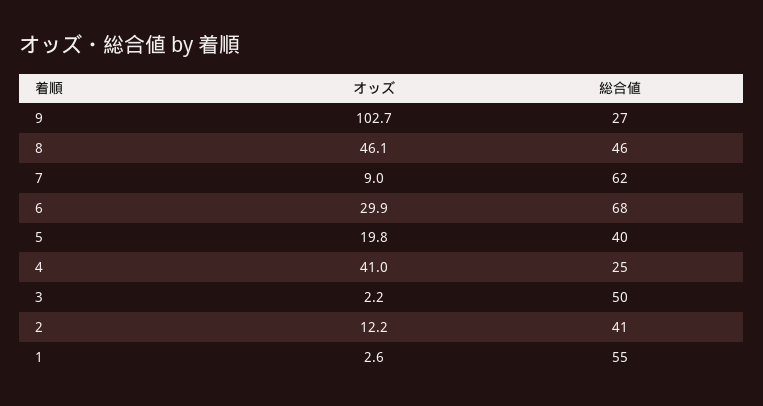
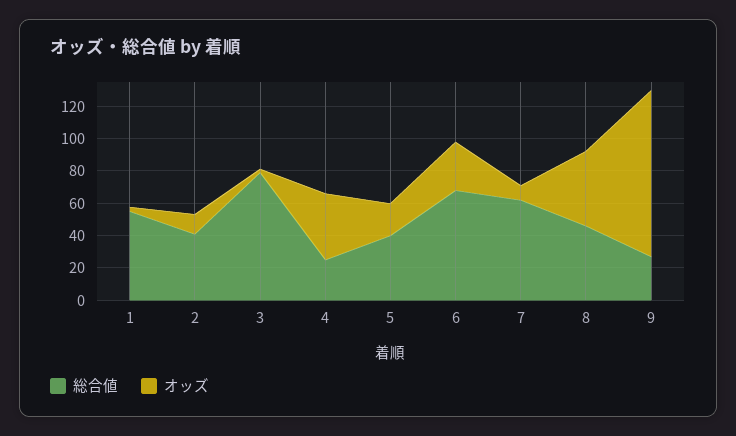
総合値, 3: 50 -> 80

